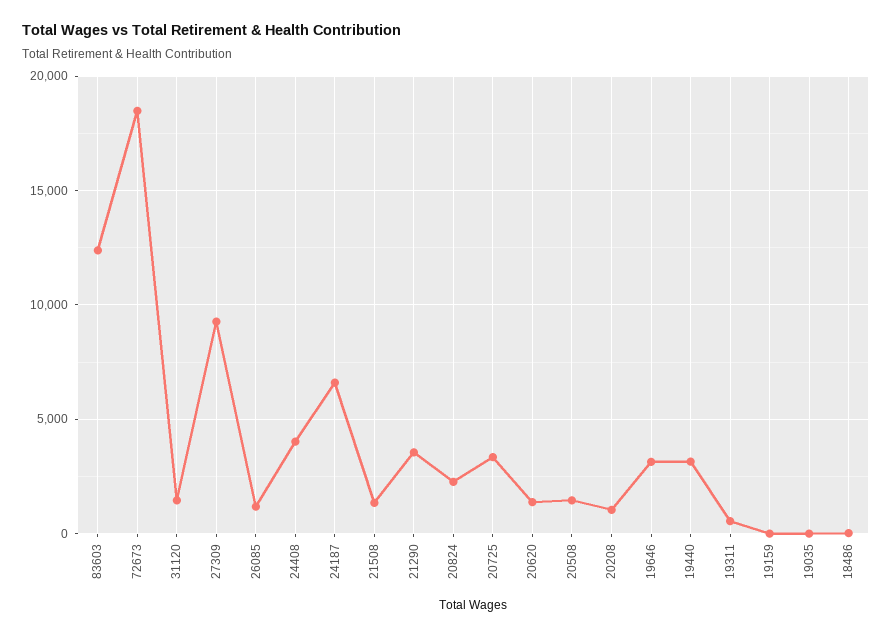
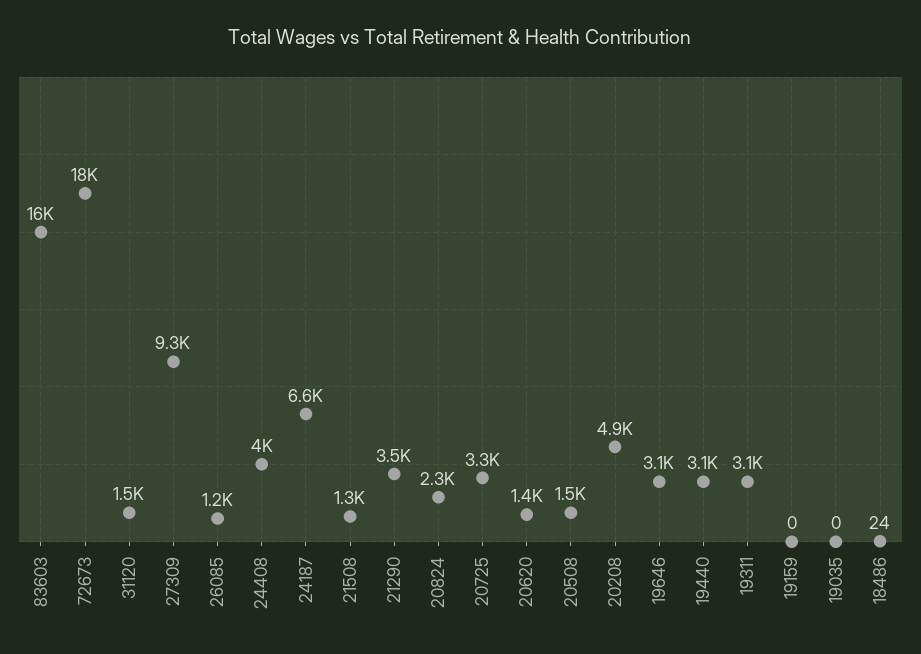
83603: 12500 -> 16000
20208: 1000 -> 4900
19311: 500 -> 3100

